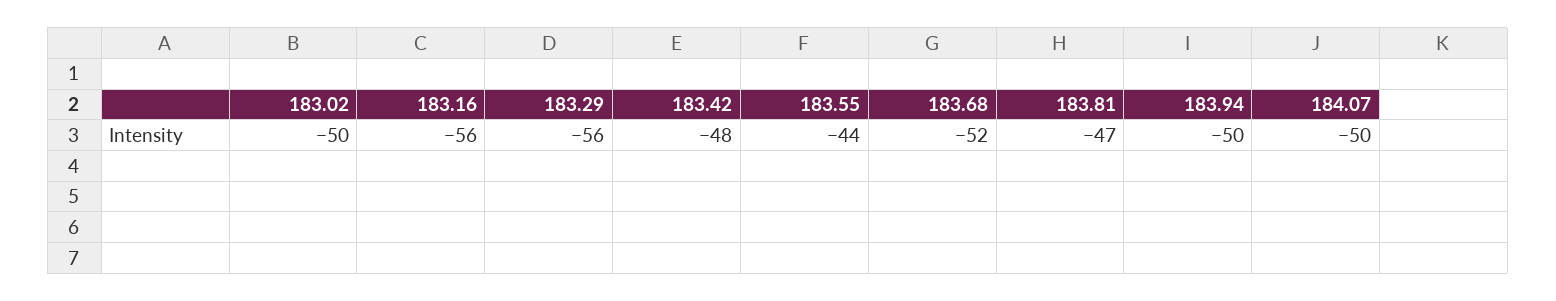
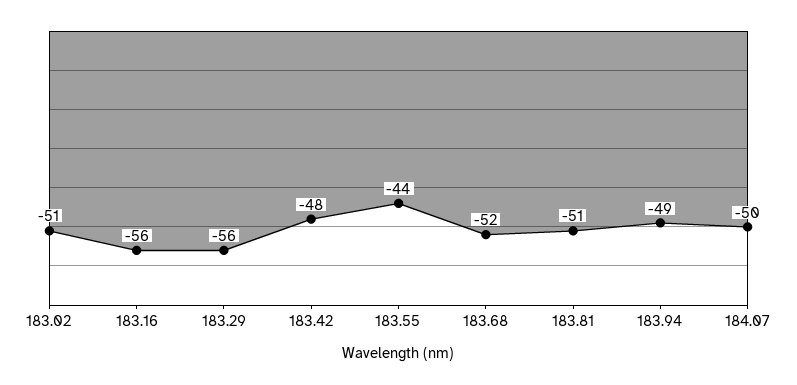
183.02: -50 -> -51
183.81: -47 -> -51
183.94: -50 -> -49

